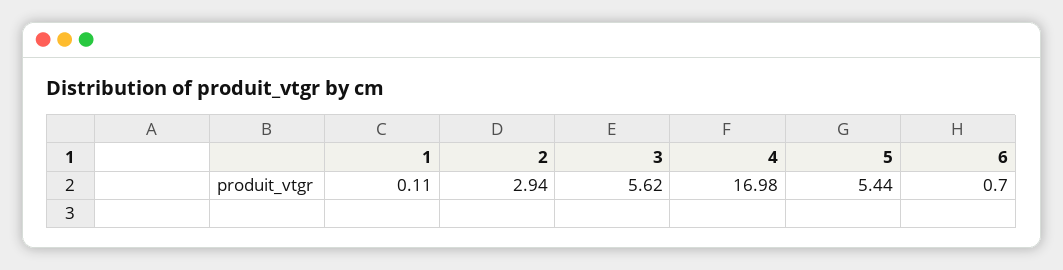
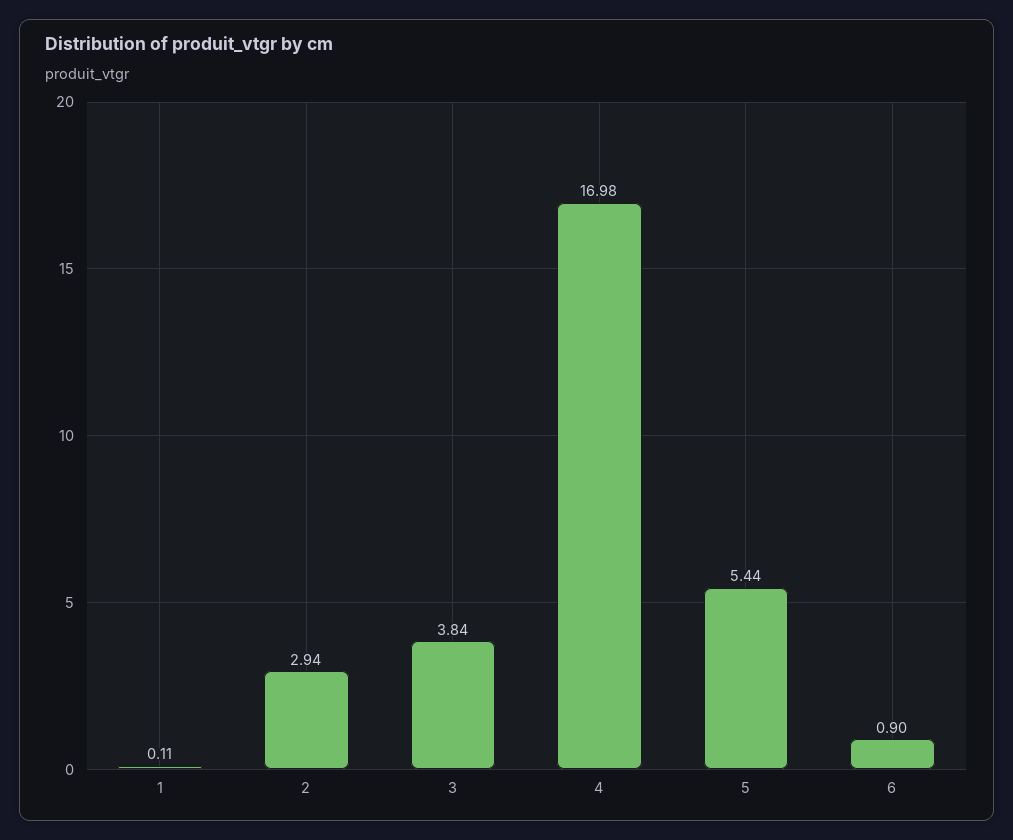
3: 5.62 -> 3.84
6: 0.7 -> 0.9

